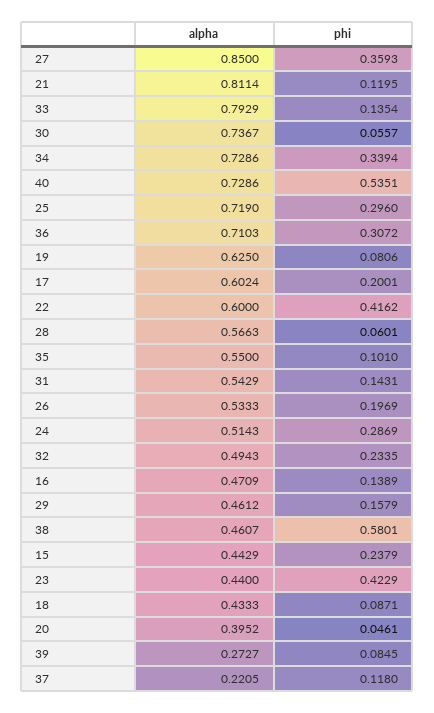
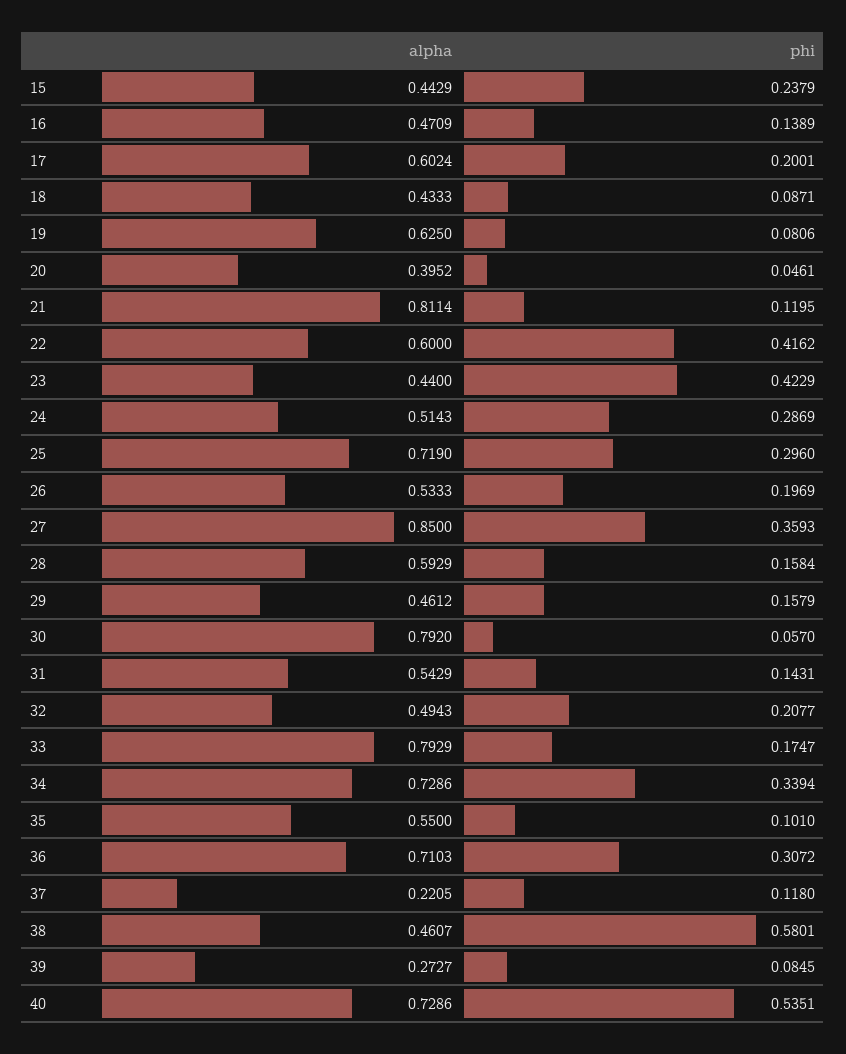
phi, 33: 0.1354 -> 0.1747
alpha, 30: 0.7367 -> 0.792
phi, 30: 0.0557 -> 0.057
alpha, 28: 0.5663 -> 0.5929
phi, 28: 0.0601 -> 0.1584
phi, 32: 0.2335 -> 0.2077

